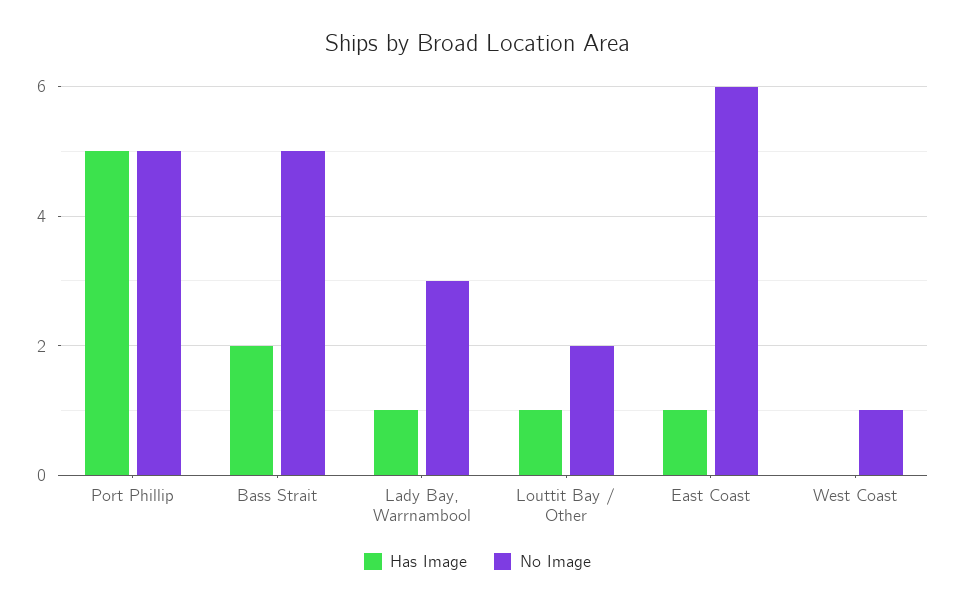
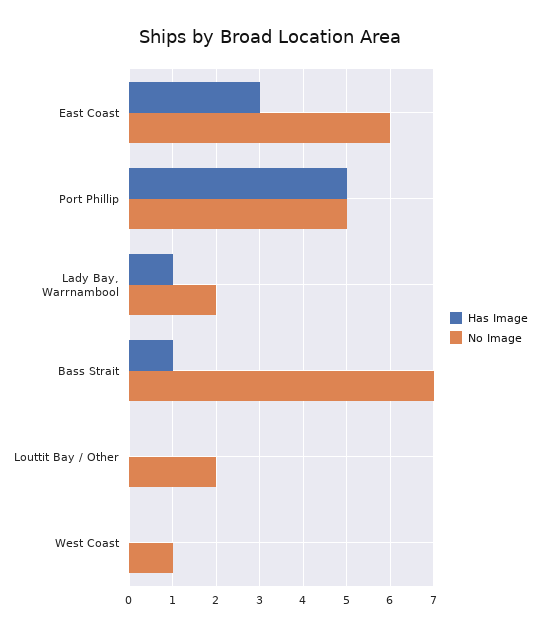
Has Image, Bass Strait: 2 -> 1
No Image, Bass Strait: 5 -> 7
No Image, Lady Bay, Warrnambool: 3 -> 2
Has Image, Louttit Bay / Other: 1 -> 0
Has Image, East Coast: 1 -> 3

